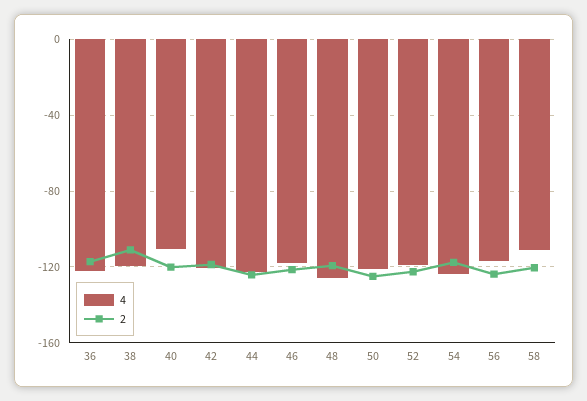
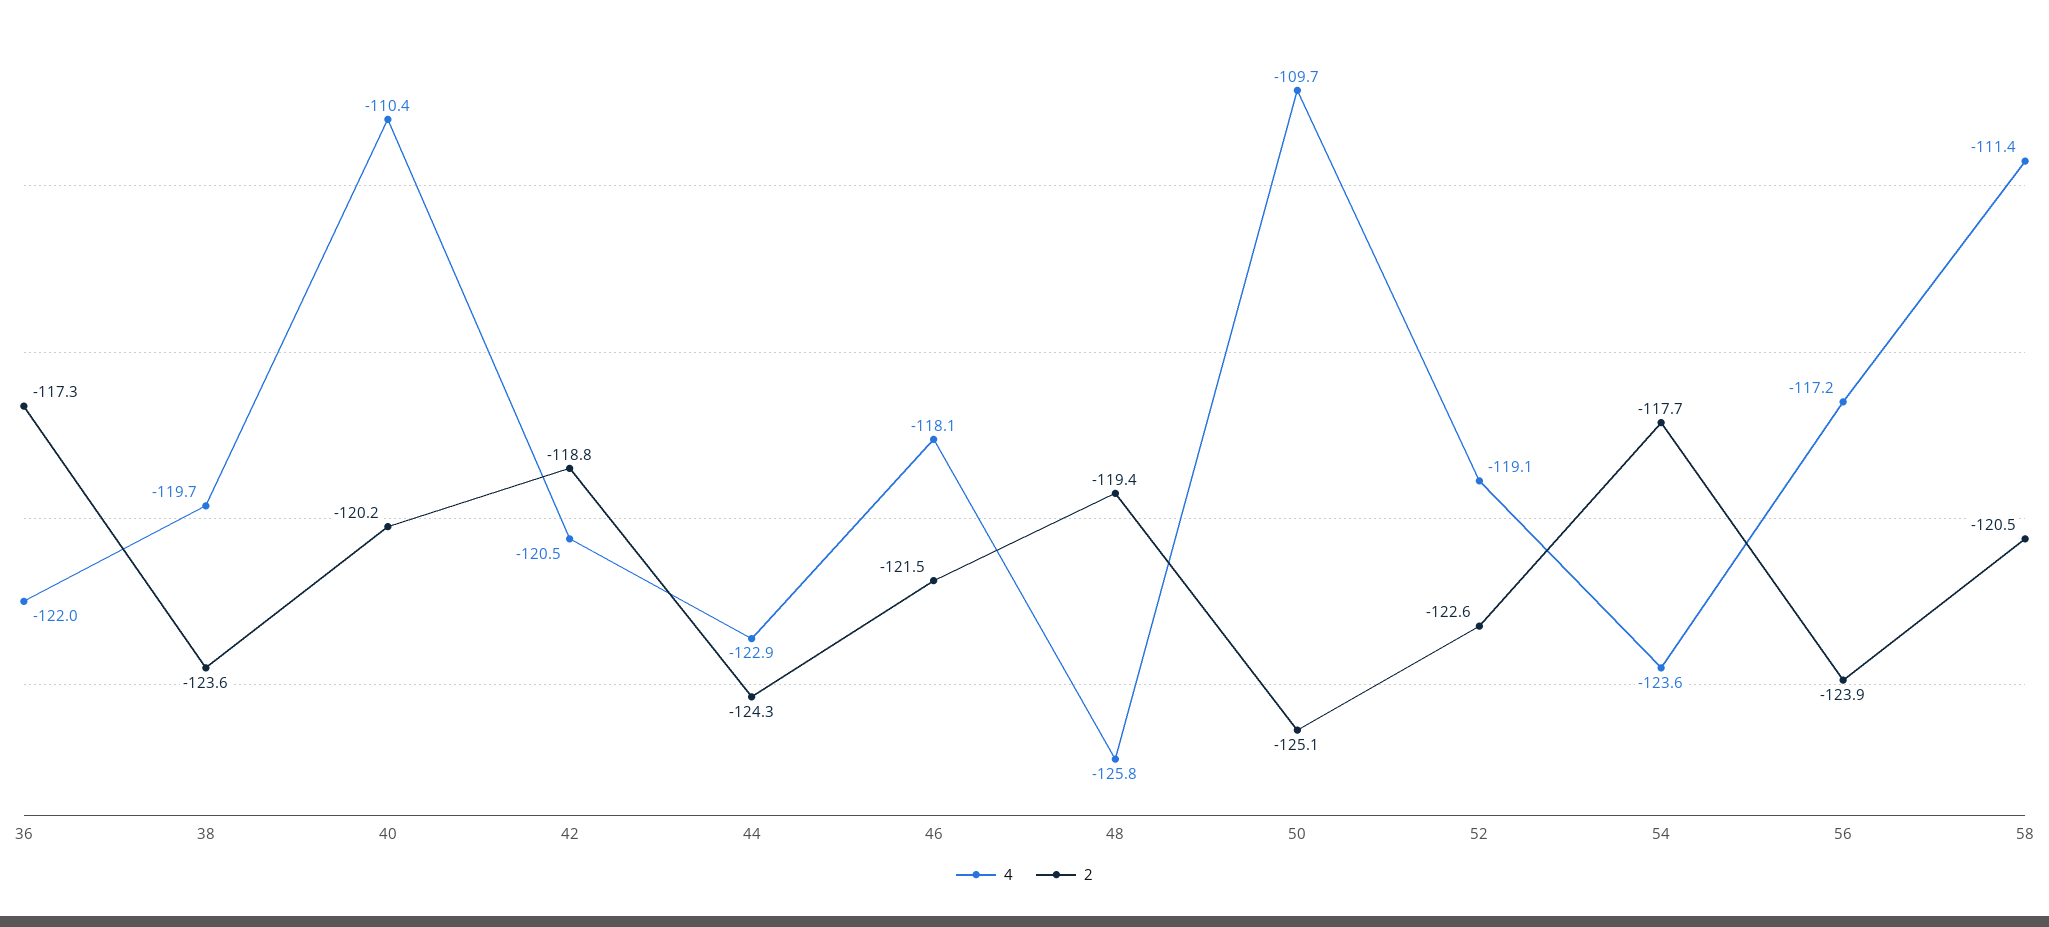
2, 38: -110 -> -123.6
4, 50: -120 -> -109.7

